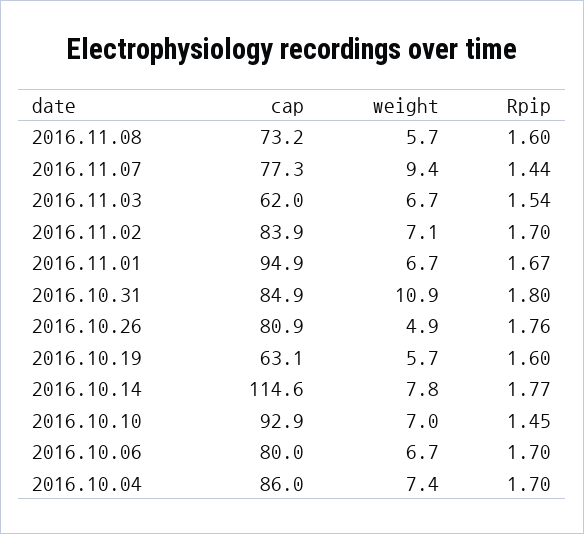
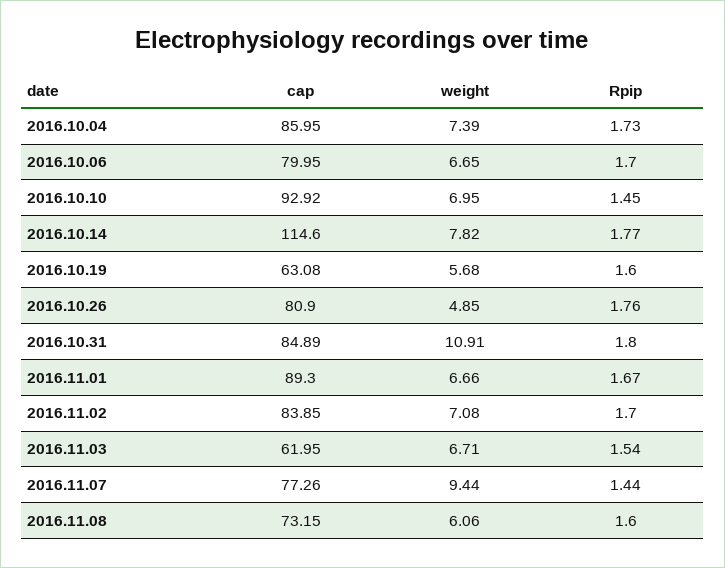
weight, 2016.11.08: 5.7 -> 6.06
cap, 2016.11.01: 94.9 -> 89.3
Rpip, 2016.10.04: 1.7 -> 1.73

